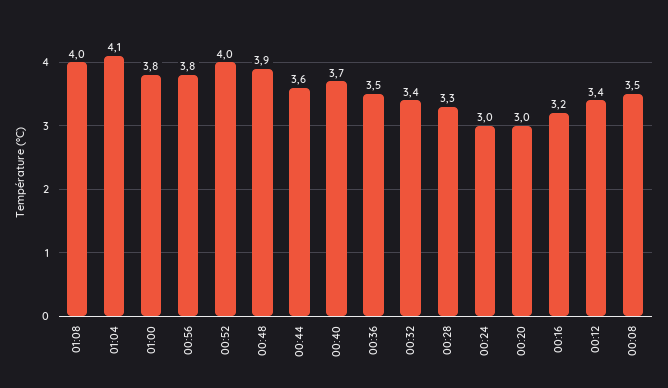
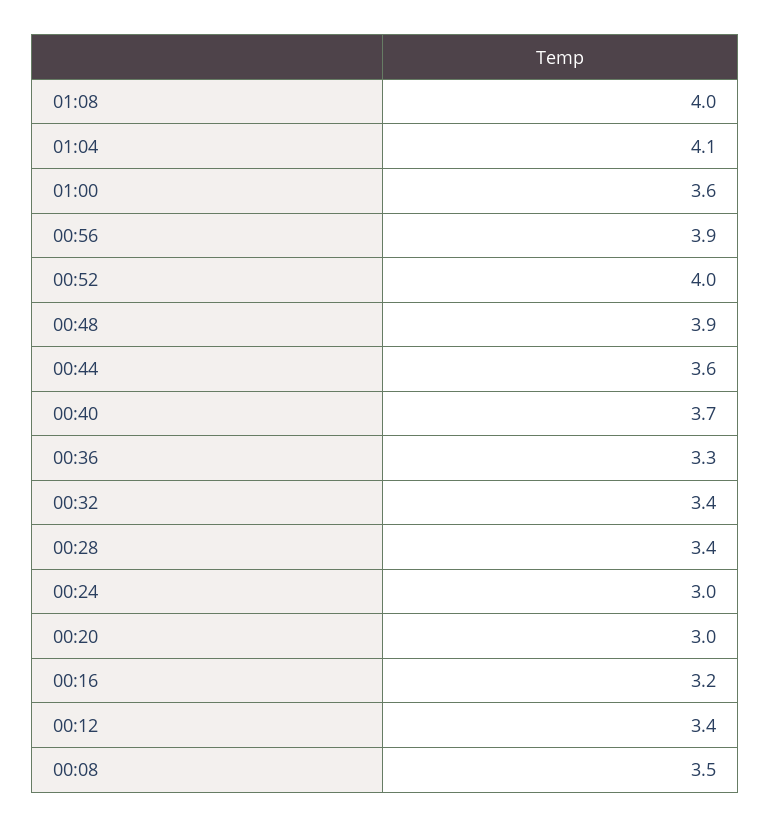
01:00: 3.8 -> 3.6
00:56: 3.8 -> 3.9
00:36: 3.5 -> 3.3
00:28: 3.3 -> 3.4

